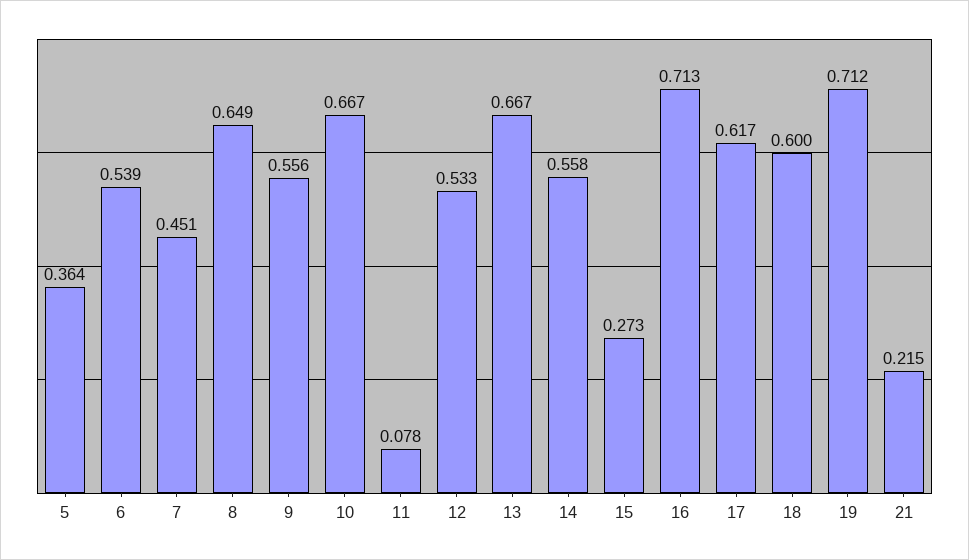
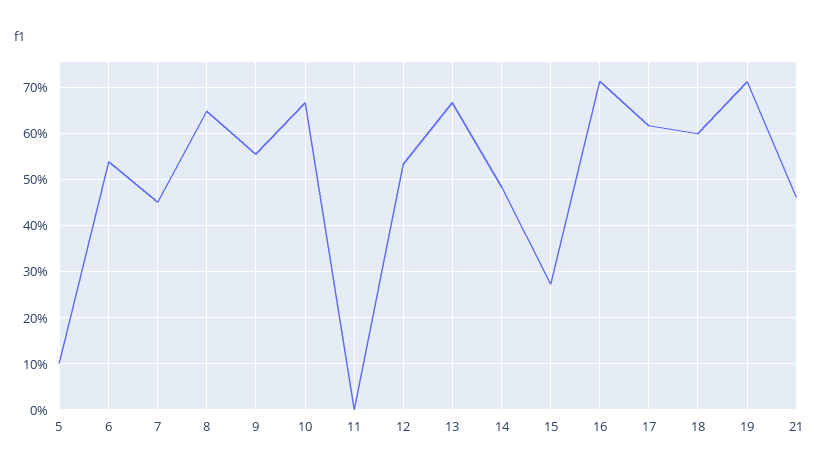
5: 0.364 -> 0.1
11: 0.078 -> 0
14: 0.558 -> 0.48
21: 0.215 -> 0.46

